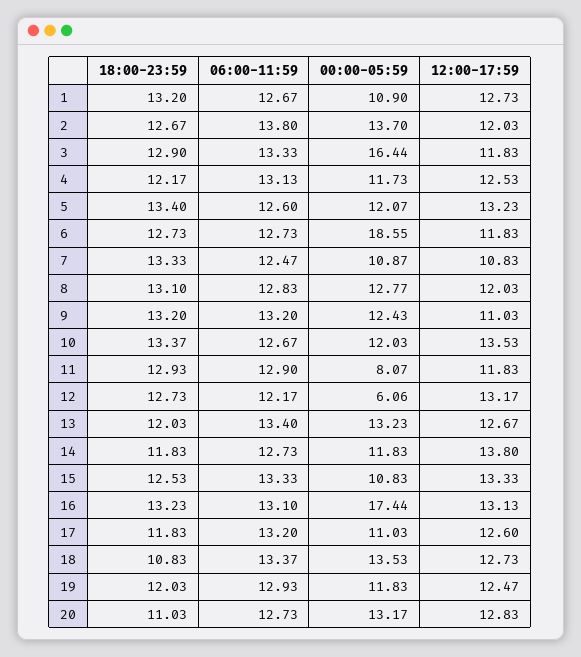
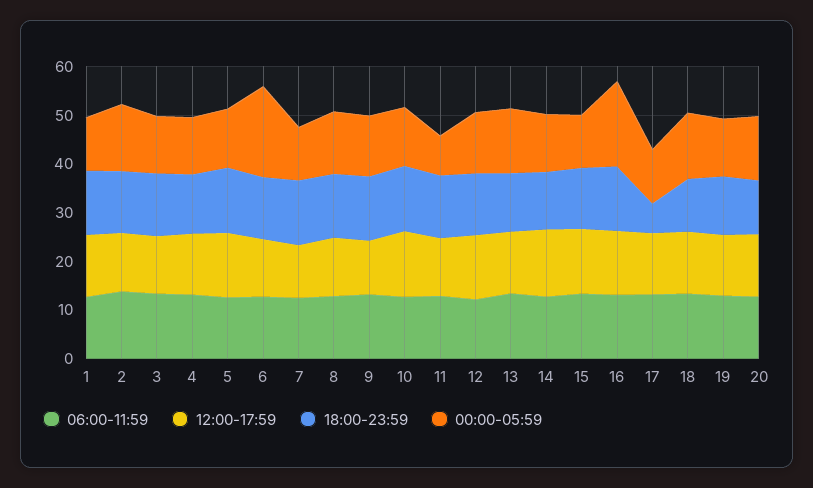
00:00-05:59, 3: 16.44 -> 12
00:00-05:59, 12: 6.06 -> 12
18:00-23:59, 17: 11.83 -> 6

